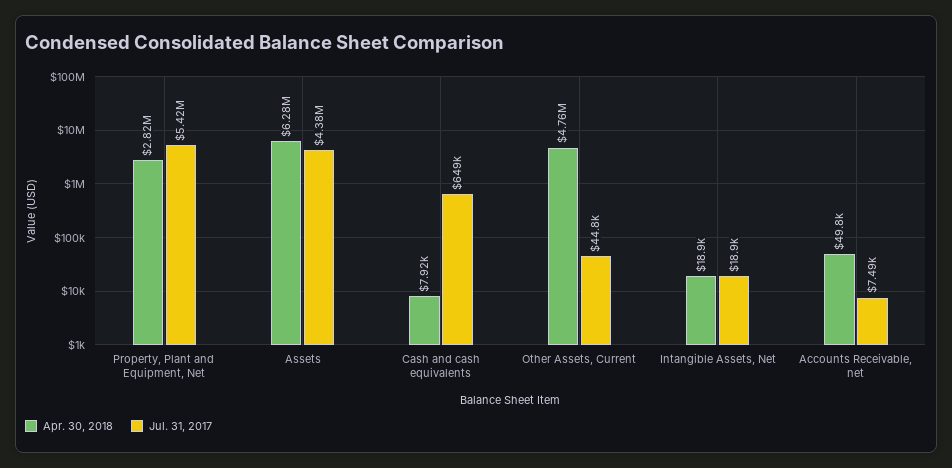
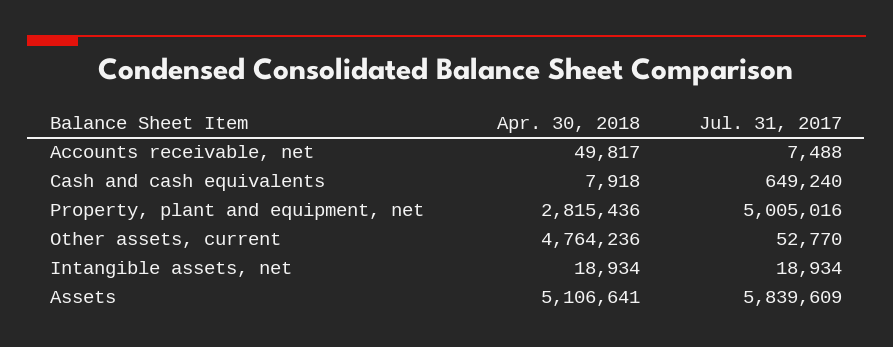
Jul. 31, 2017, Property, Plant and Equipment, Net: 5420000 -> 5005016
Apr. 30, 2018, Assets: 6280000 -> 5106641
Jul. 31, 2017, Assets: 4380000 -> 5839609
Jul. 31, 2017, Other Assets, Current: 44800 -> 52770

